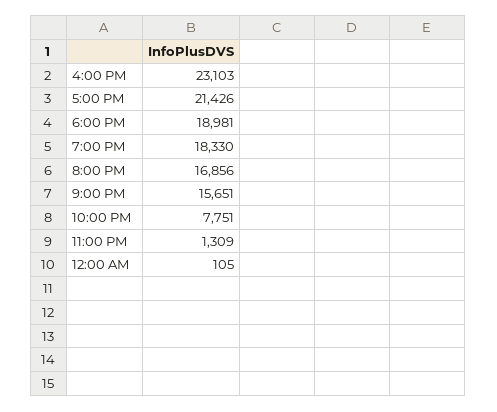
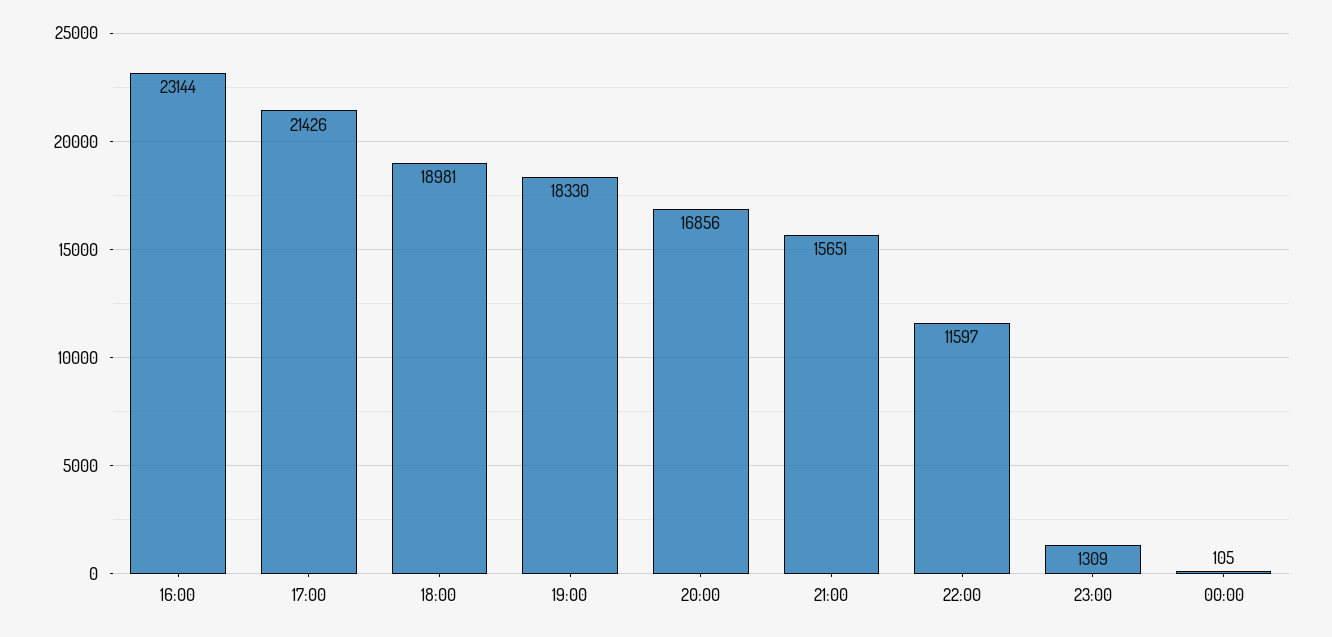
4:00 PM: 23103 -> 23144
10:00 PM: 7751 -> 11597

